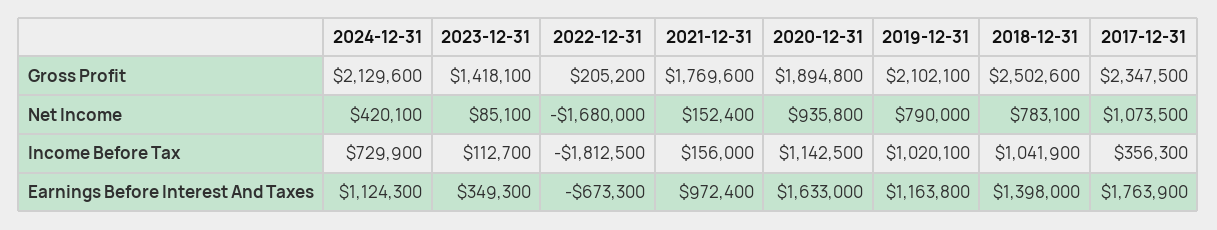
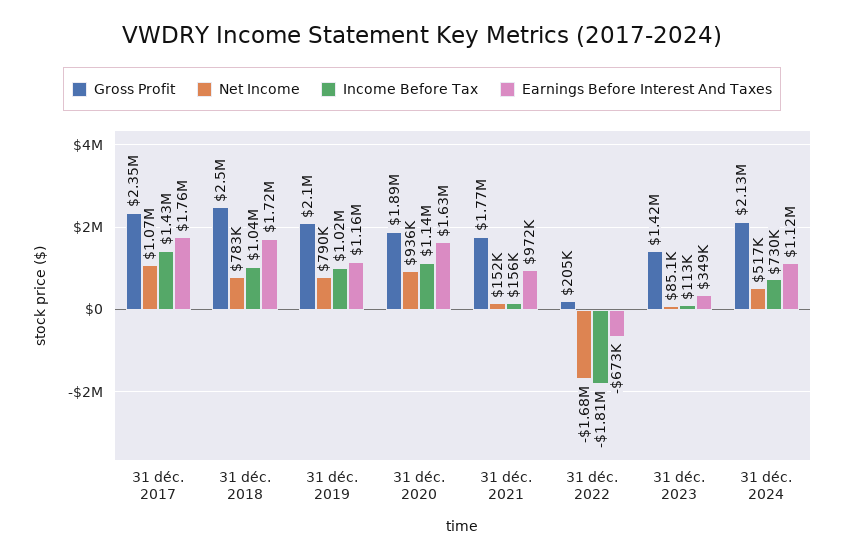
Net Income, 2024-12-31: 420100 -> 517000
Income Before Tax, 2017-12-31: 356300 -> 1430000
Earnings Before Interest And Taxes, 2018-12-31: 1398000 -> 1720000

